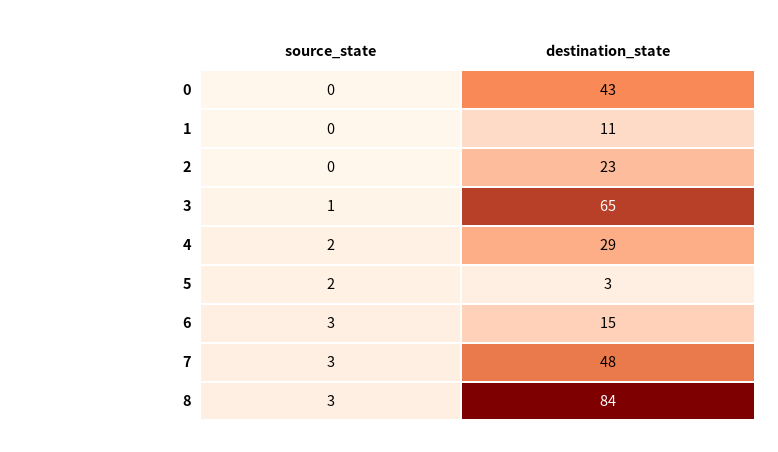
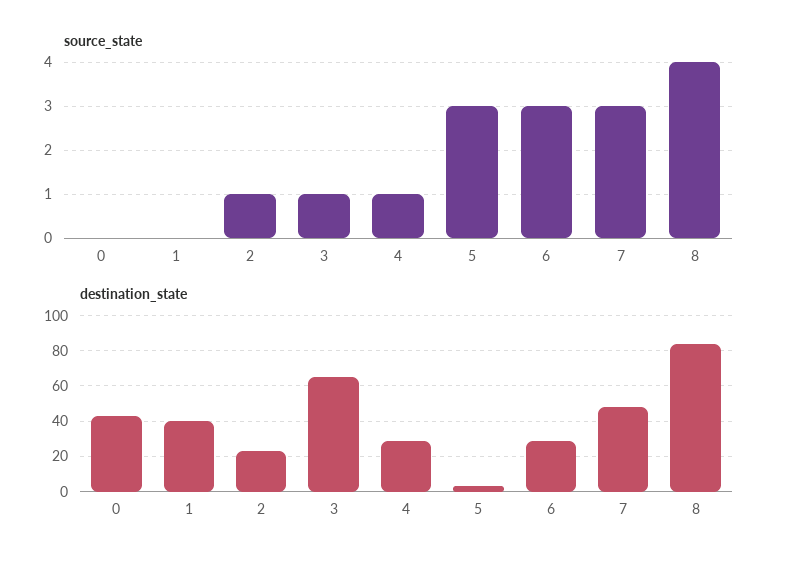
destination_state, 1: 11 -> 40
source_state, 2: 0 -> 1
source_state, 4: 2 -> 1
source_state, 5: 2 -> 3
destination_state, 6: 15 -> 30
source_state, 8: 3 -> 4

